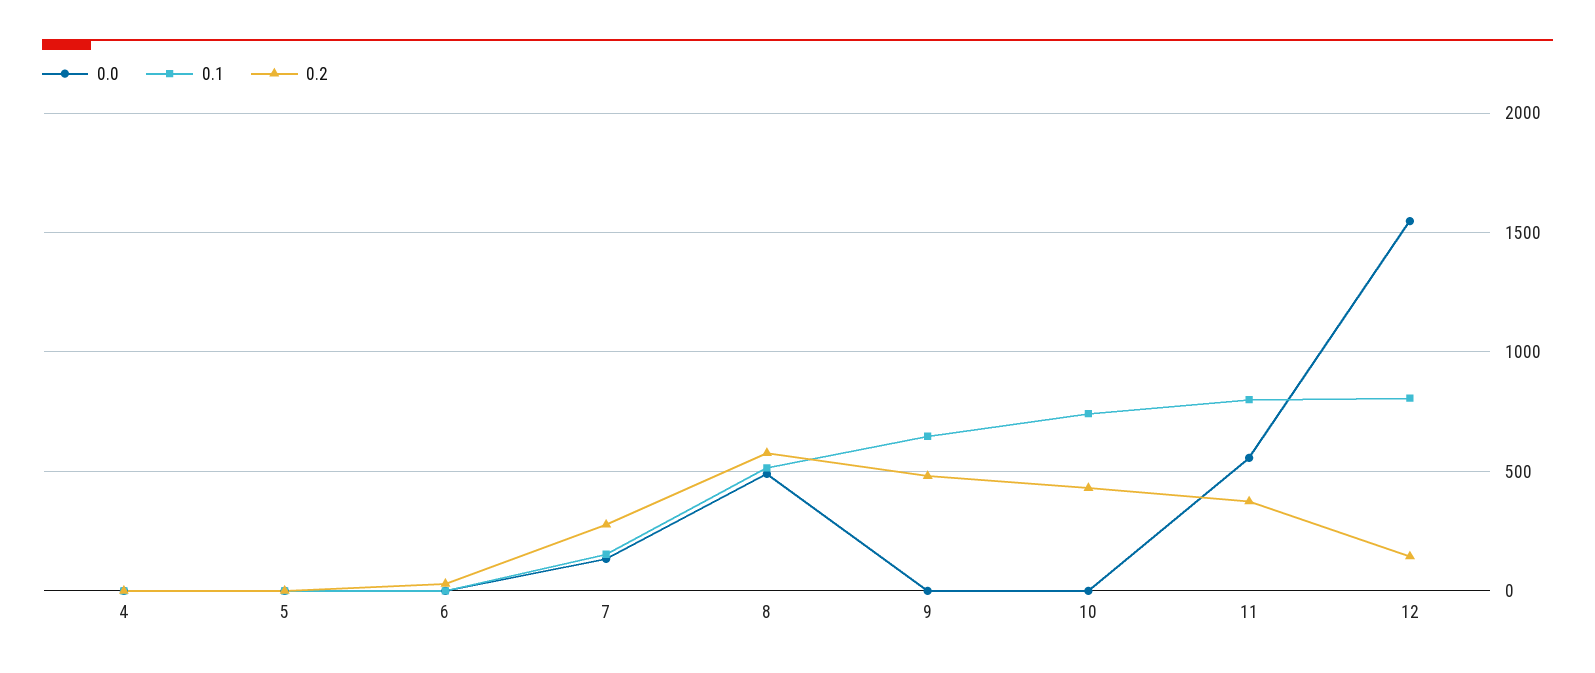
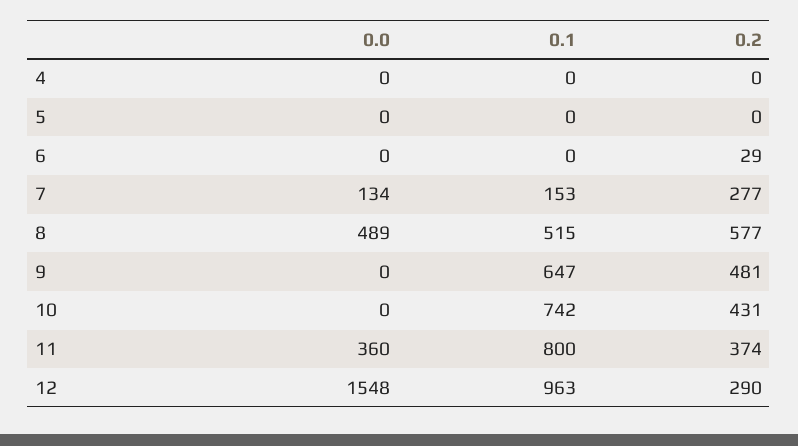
0.0, 11: 550 -> 360
0.1, 12: 800 -> 963
0.2, 12: 150 -> 290

